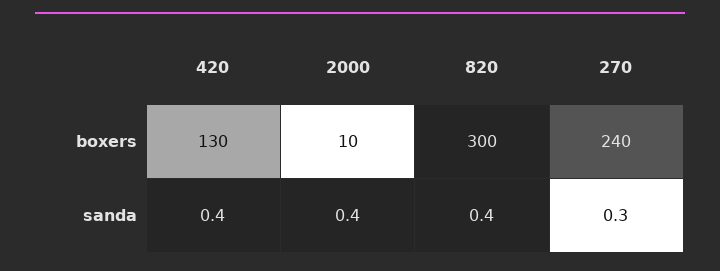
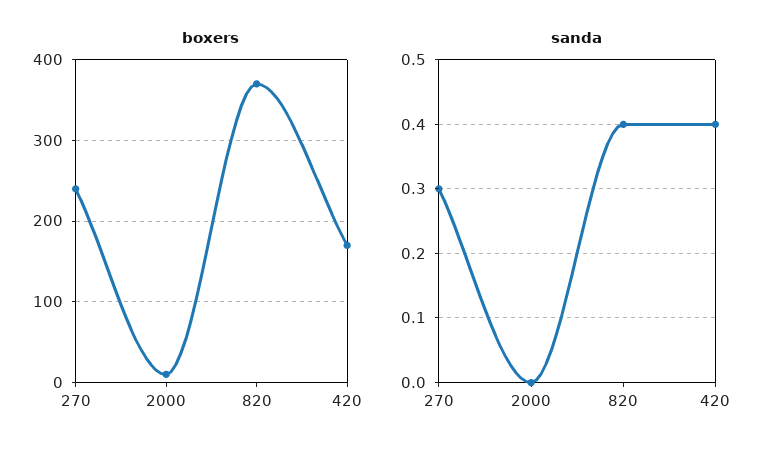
boxers, 420: 130 -> 170
boxers, 820: 300 -> 370
sanda, 2000: 0.4 -> 0

